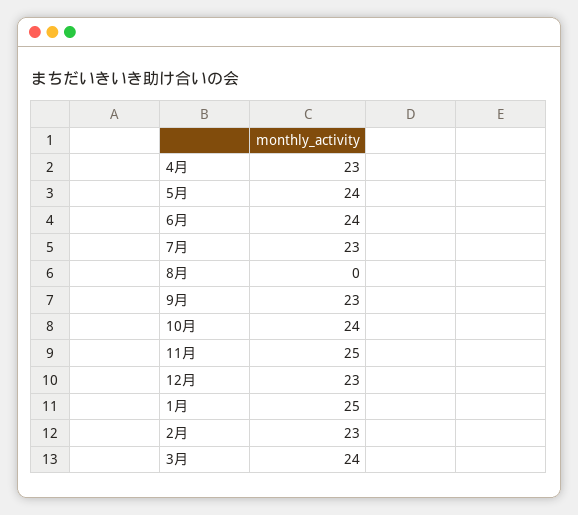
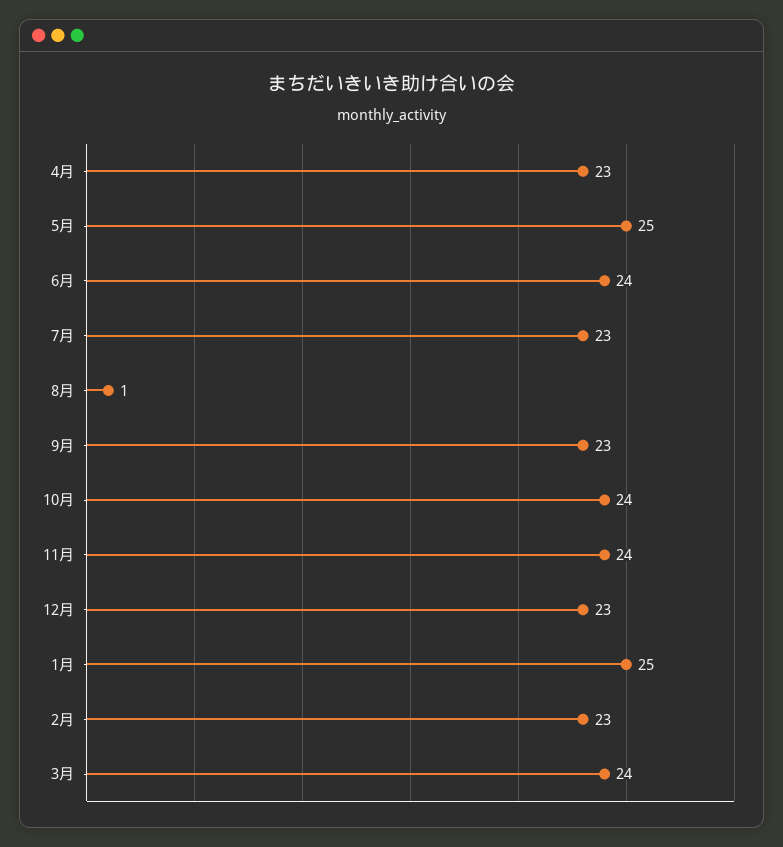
5月: 24 -> 25
8月: 0 -> 1
11月: 25 -> 24

